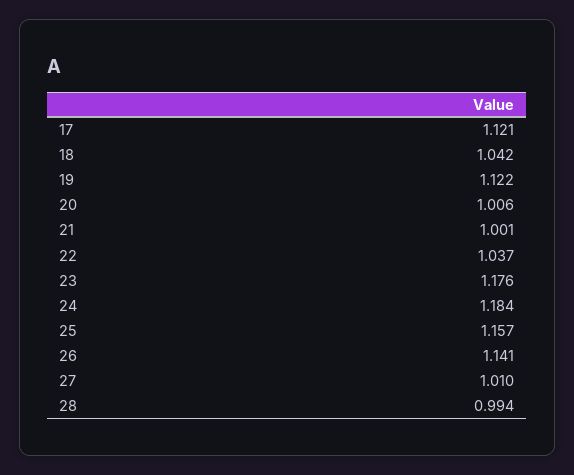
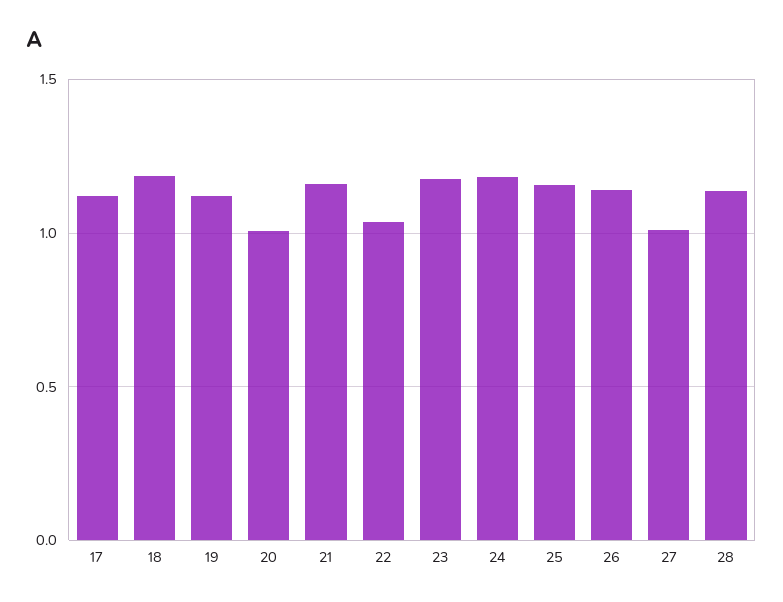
18: 1.042 -> 1.2
21: 1.001 -> 1.15
28: 0.994 -> 1.15

